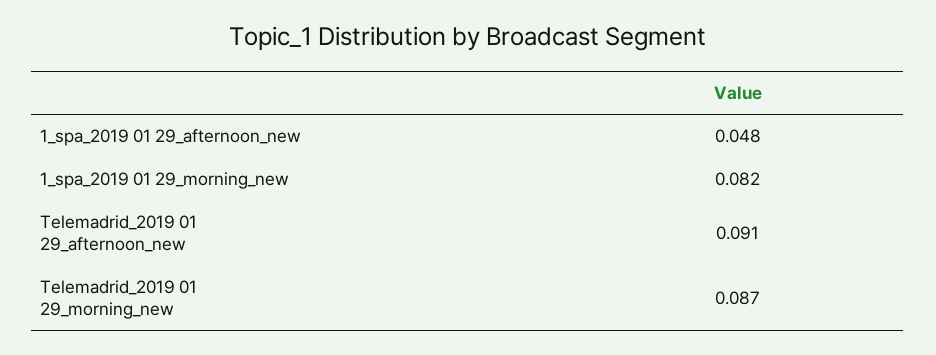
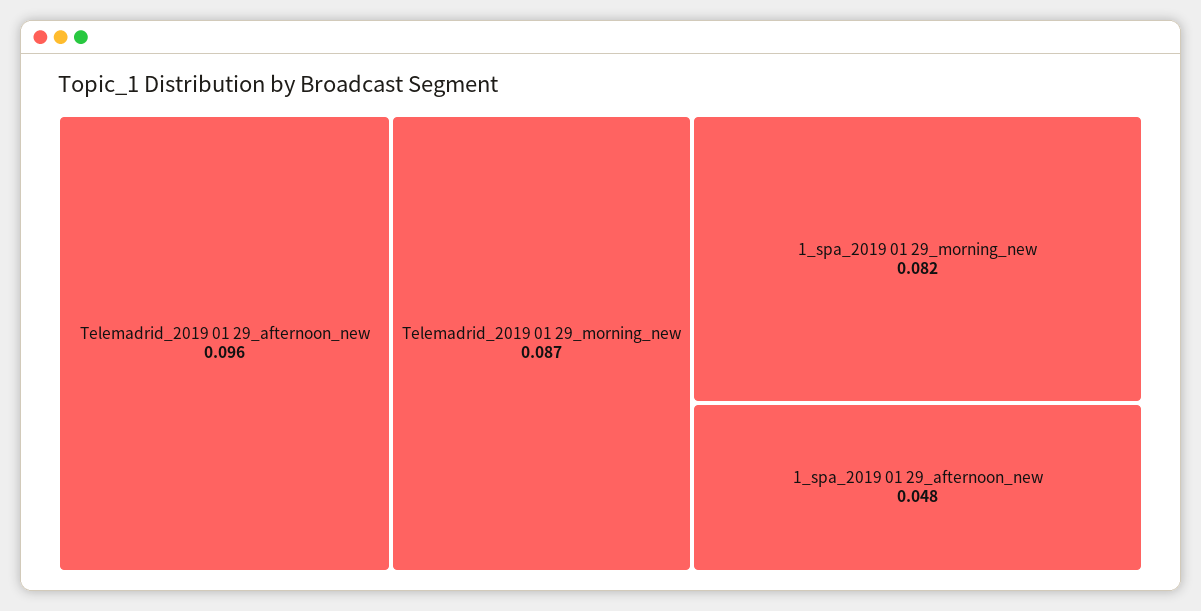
Telemadrid_2019 01 29_afternoon_new: 0.091 -> 0.096

